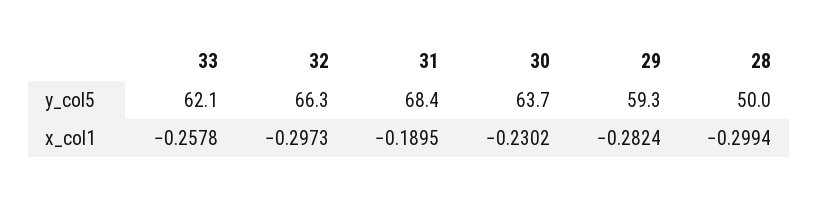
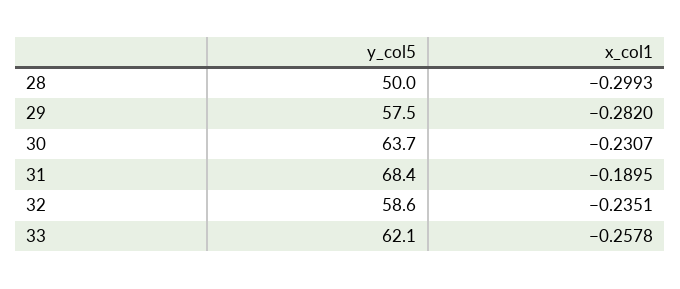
32, y_col5: 66.3 -> 58.6
29, y_col5: 59.3 -> 57.5
32, x_col1: -0.2973 -> -0.2351
30, x_col1: -0.2302 -> -0.2307
29, x_col1: -0.2824 -> -0.282
28, x_col1: -0.2994 -> -0.2993

